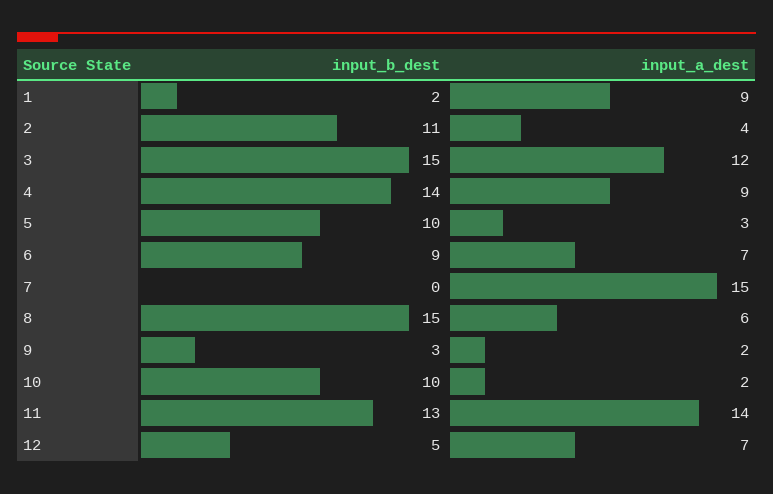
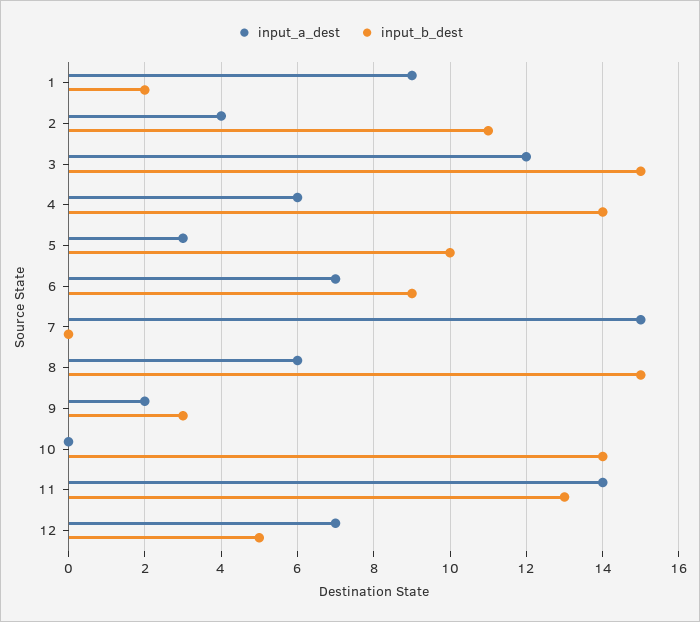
input_a_dest, 4: 9 -> 6
input_b_dest, 10: 10 -> 14
input_a_dest, 10: 2 -> 0

